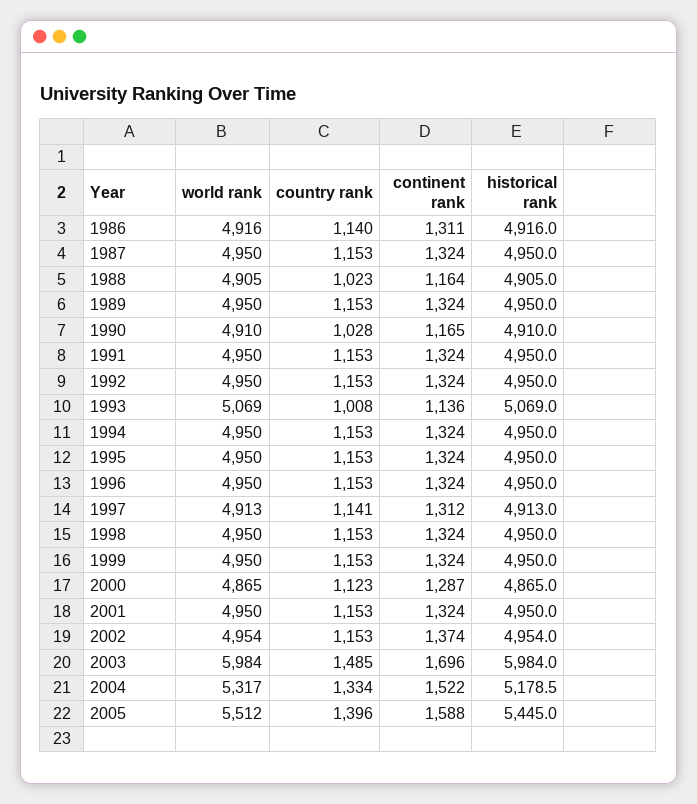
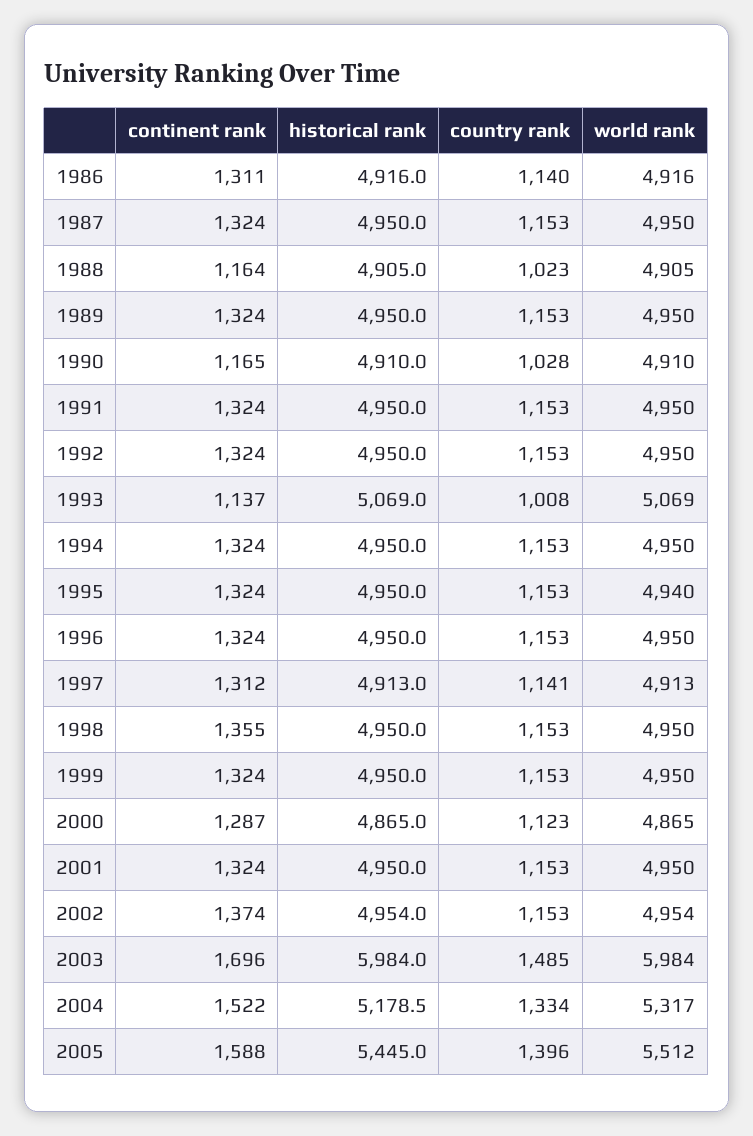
continent rank, 1993: 1136 -> 1137
world rank, 1995: 4950 -> 4940
continent rank, 1998: 1324 -> 1355

